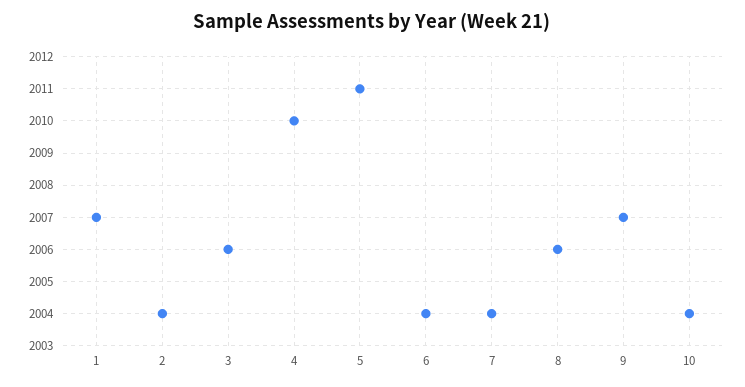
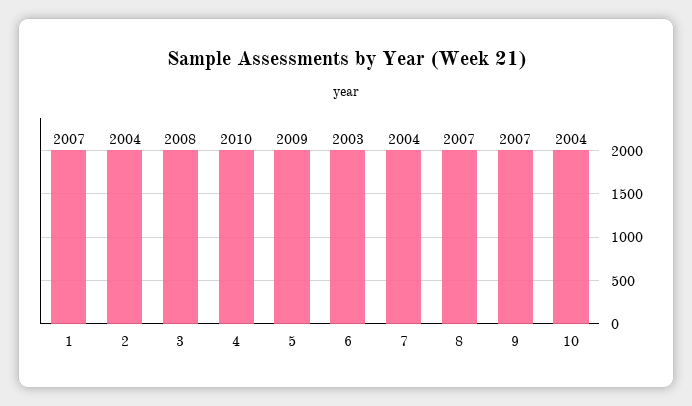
3: 2006 -> 2008
5: 2011 -> 2009
6: 2004 -> 2003
8: 2006 -> 2007

